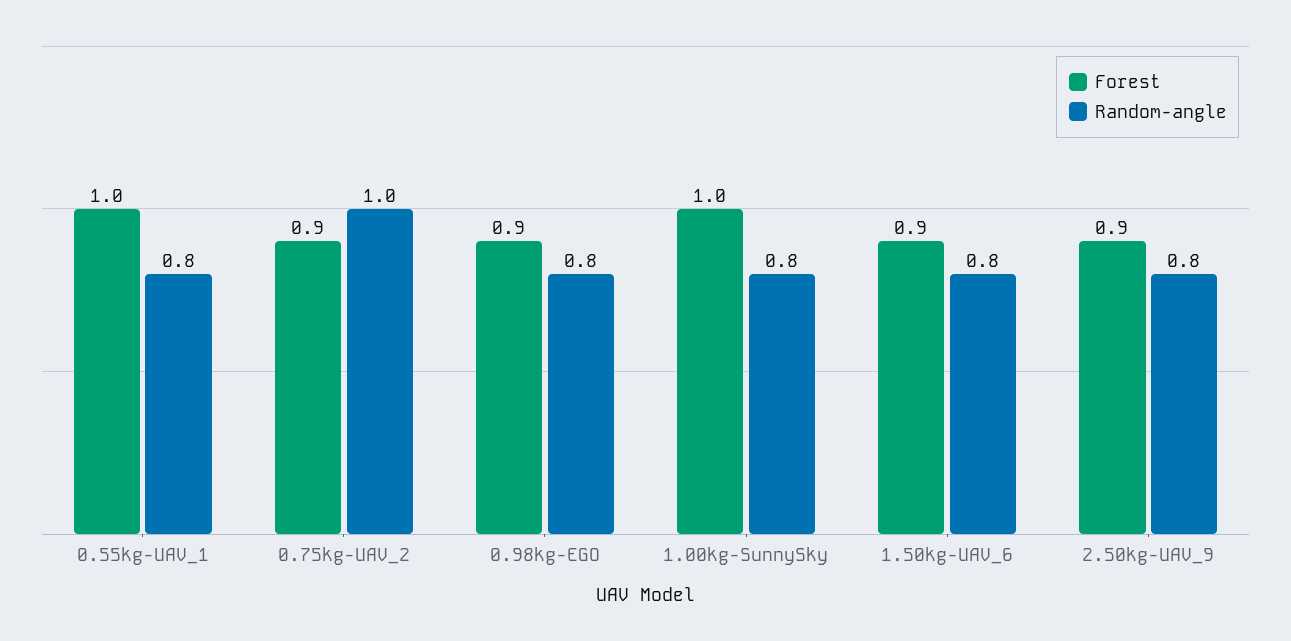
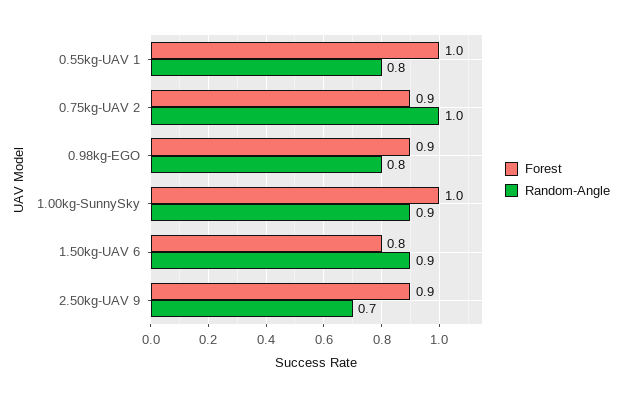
Random-angle, 1.00kg-SunnySky: 0.8 -> 0.9
Forest, 1.50kg-UAV_6: 0.9 -> 0.8
Random-angle, 1.50kg-UAV_6: 0.8 -> 0.9
Random-angle, 2.50kg-UAV_9: 0.8 -> 0.7

